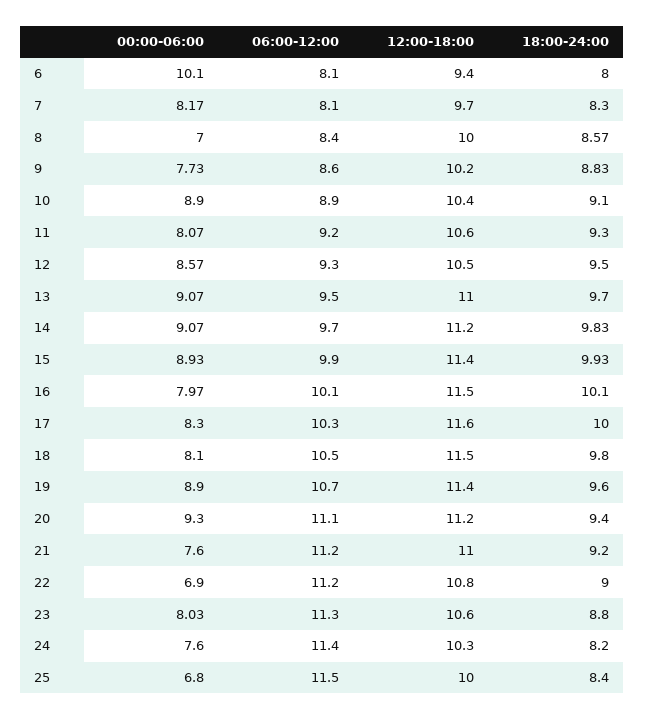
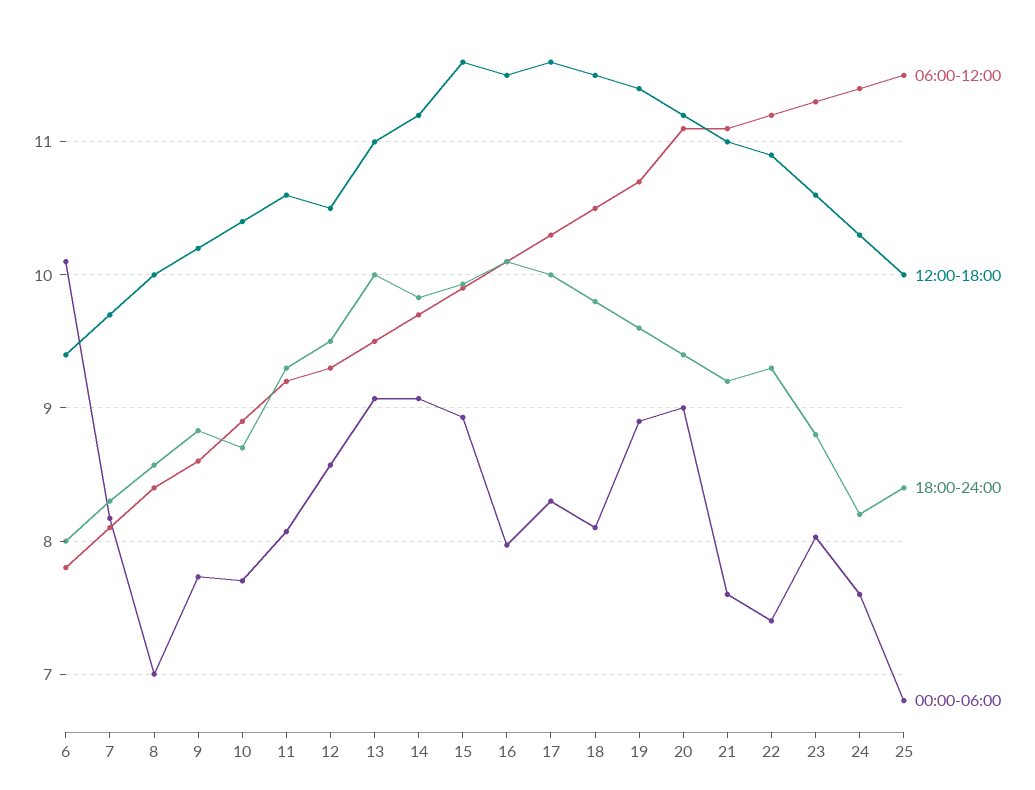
06:00-12:00, 6: 8.1 -> 7.8
00:00-06:00, 10: 8.9 -> 7.7
18:00-24:00, 10: 9.1 -> 8.7
18:00-24:00, 13: 9.7 -> 10
12:00-18:00, 15: 11.4 -> 11.6
00:00-06:00, 20: 9.3 -> 9
06:00-12:00, 21: 11.2 -> 11.1
00:00-06:00, 22: 6.9 -> 7.4
12:00-18:00, 22: 10.8 -> 10.9
18:00-24:00, 22: 9 -> 9.3

